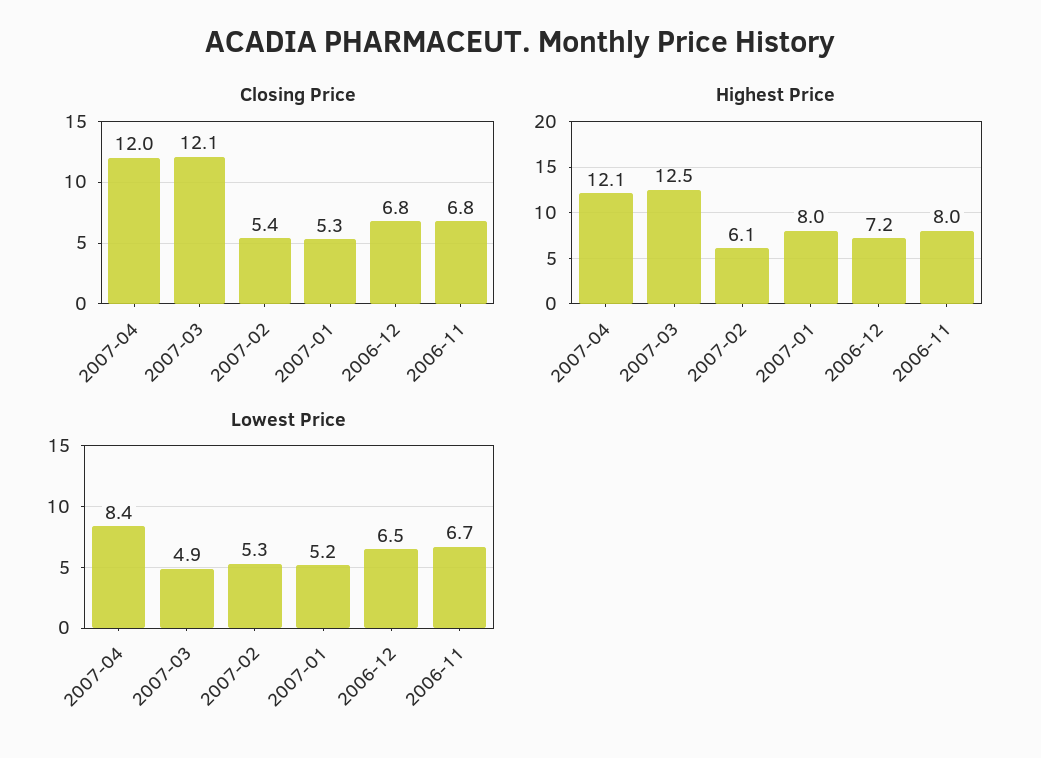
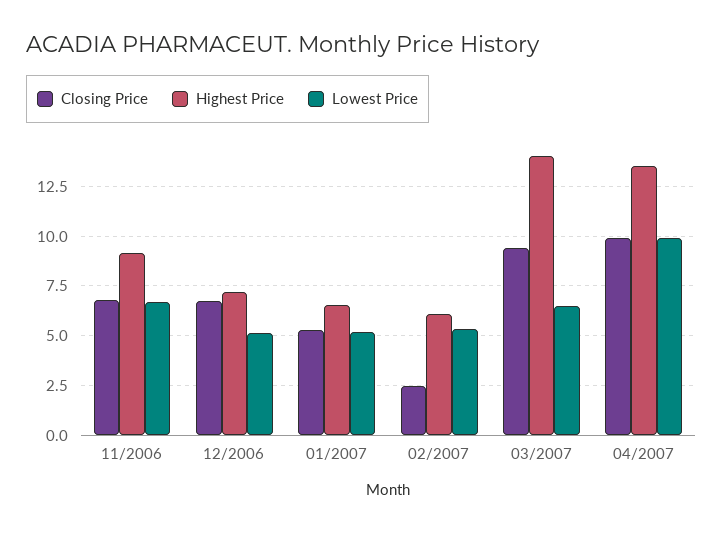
Closing Price, 2007-04: 12 -> 10
Closing Price, 2007-03: 12.1 -> 9.5
Closing Price, 2007-02: 5.4 -> 2.5
Highest Price, 2007-04: 12.1 -> 13.5
Highest Price, 2007-03: 12.5 -> 14
Highest Price, 2007-01: 8 -> 6.5
Highest Price, 2006-11: 8 -> 9
Lowest Price, 2007-04: 8.4 -> 10
Lowest Price, 2007-03: 4.9 -> 6.5
Lowest Price, 2006-12: 6.5 -> 5

